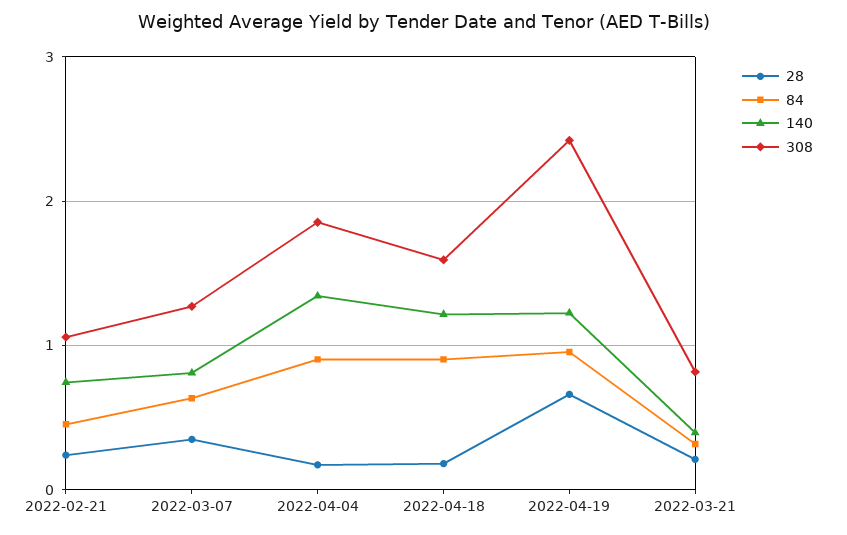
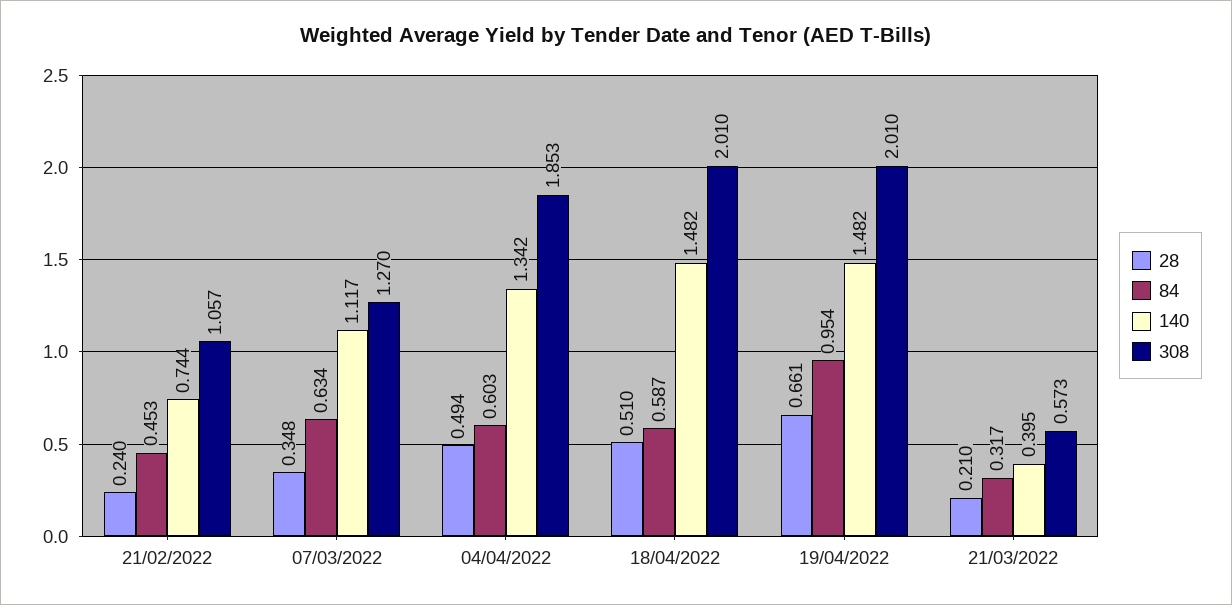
140, 2022-03-07: 0.8 -> 1.117
28, 2022-04-04: 0.2 -> 0.494
84, 2022-04-04: 0.9 -> 0.603
28, 2022-04-18: 0.2 -> 0.51
84, 2022-04-18: 0.9 -> 0.587
140, 2022-04-18: 1.2 -> 1.482
308, 2022-04-18: 1.6 -> 2.01
140, 2022-04-19: 1.2 -> 1.482
308, 2022-04-19: 2.4 -> 2.01
308, 2022-03-21: 0.8 -> 0.573

